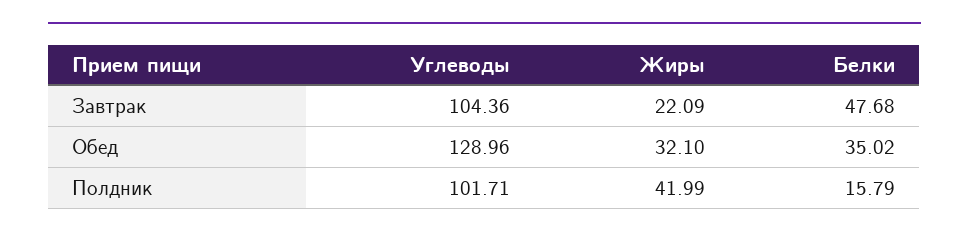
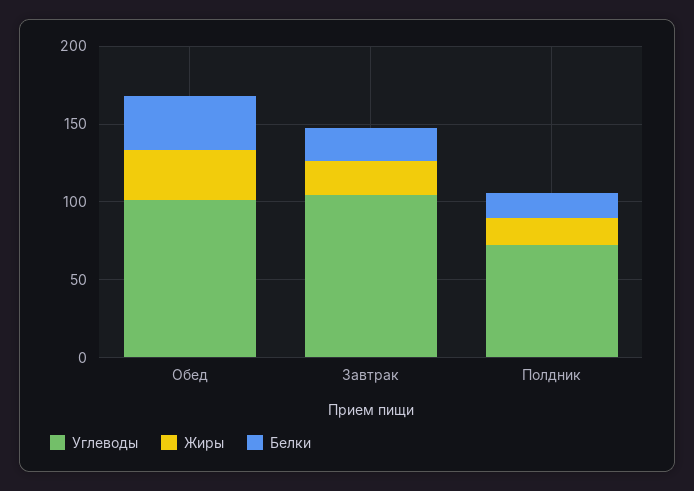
Белки, Завтрак: 47.68 -> 20
Углеводы, Обед: 128.96 -> 100
Углеводы, Полдник: 101.71 -> 70
Жиры, Полдник: 41.99 -> 20

